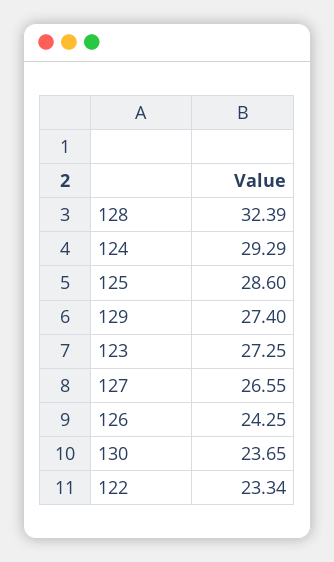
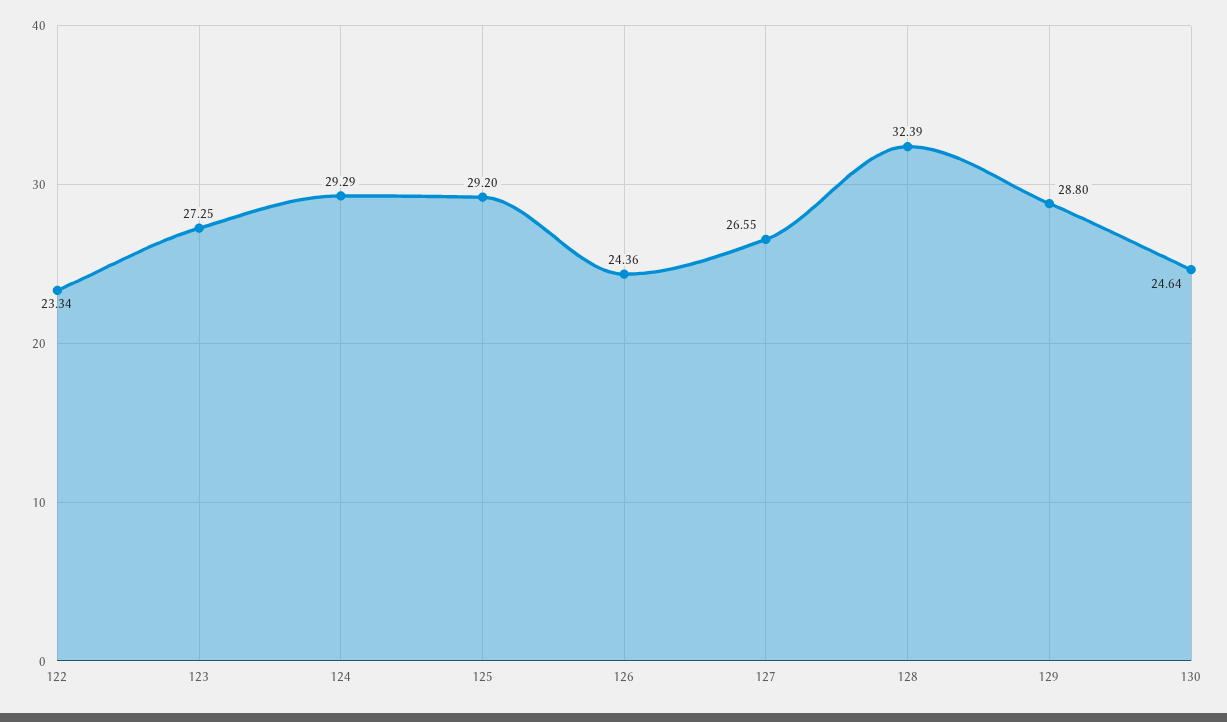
125: 28.6 -> 29.2
129: 27.4 -> 28.8
126: 24.25 -> 24.36
130: 23.65 -> 24.64

